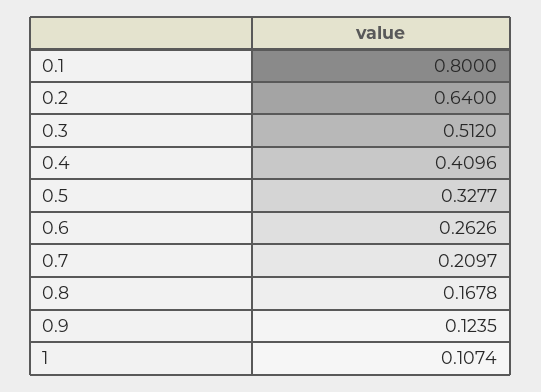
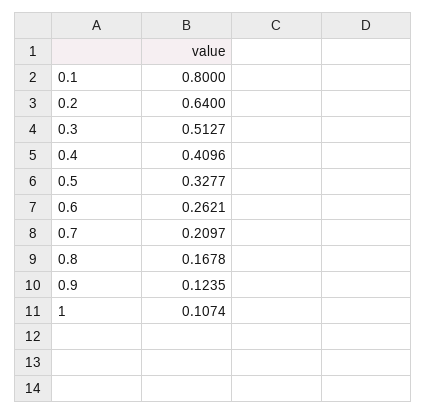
0.3: 0.512 -> 0.5127
0.6: 0.2626 -> 0.2621

